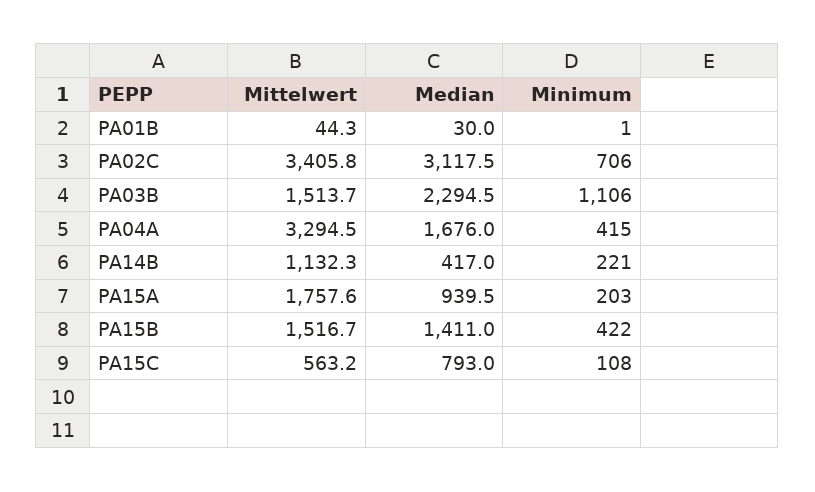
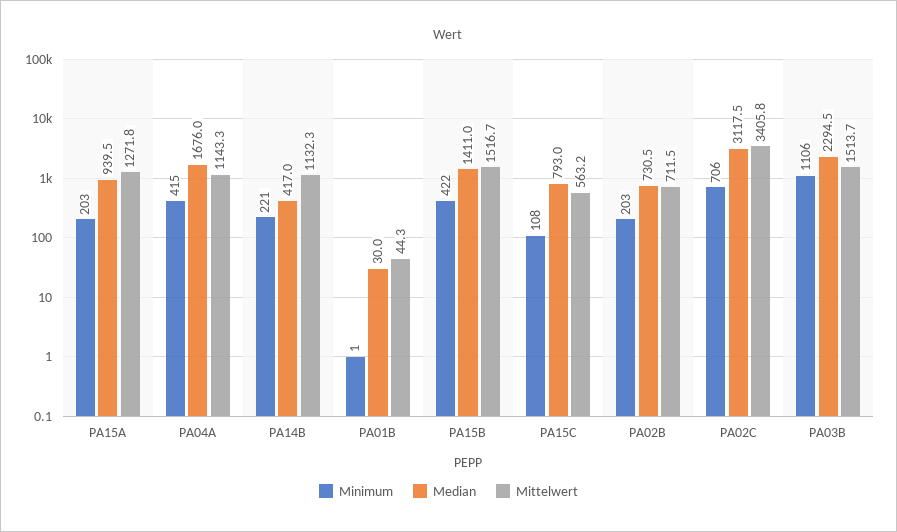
Mittelwert, PA04A: 3294.5 -> 1143.3
Mittelwert, PA15A: 1757.6 -> 1271.8
Minimum, PA02B: none -> 203
Median, PA02B: none -> 730.5
Mittelwert, PA02B: none -> 711.5

